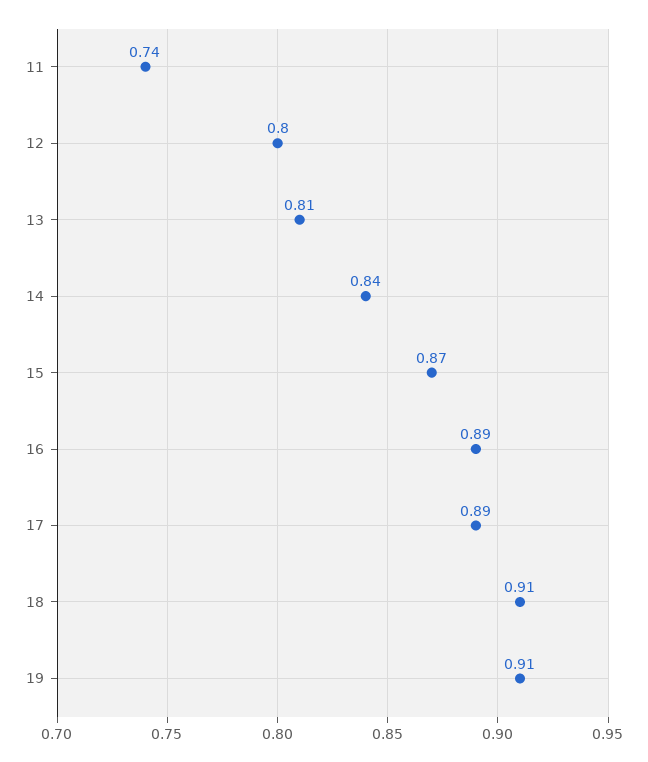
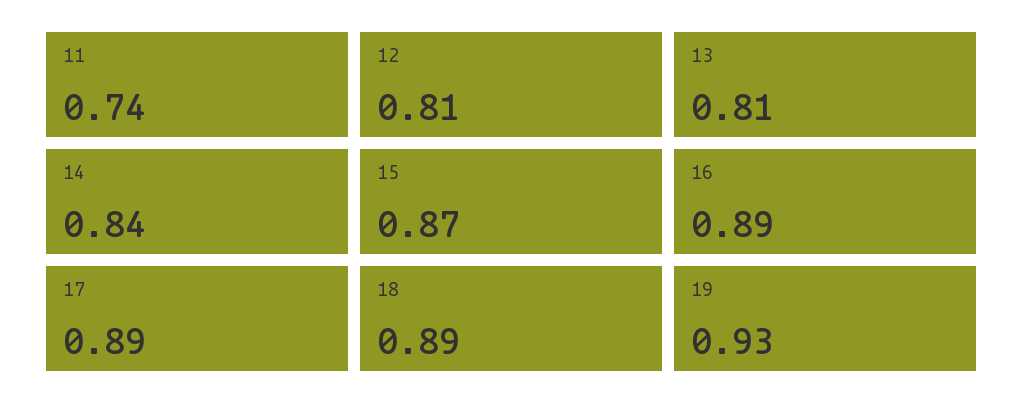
12: 0.8 -> 0.81
18: 0.91 -> 0.89
19: 0.91 -> 0.93

